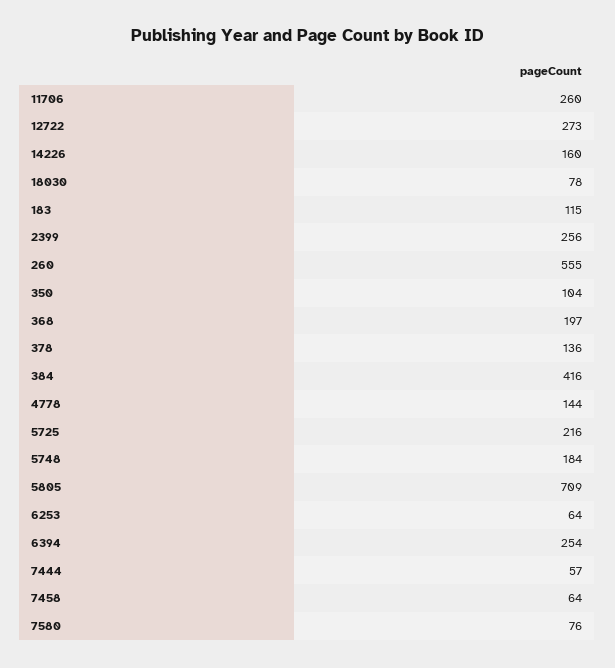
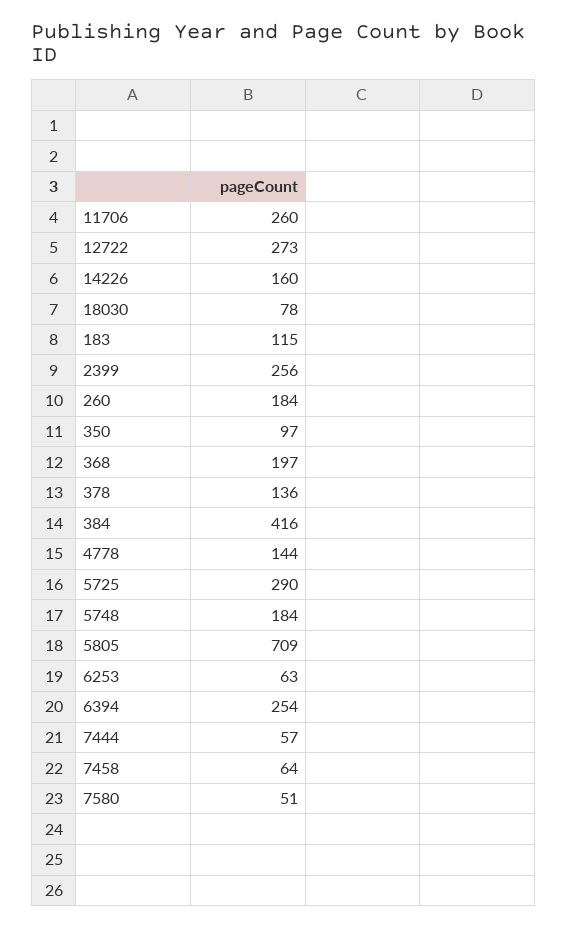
260: 555 -> 184
350: 104 -> 97
5725: 216 -> 290
6253: 64 -> 63
7580: 76 -> 51

